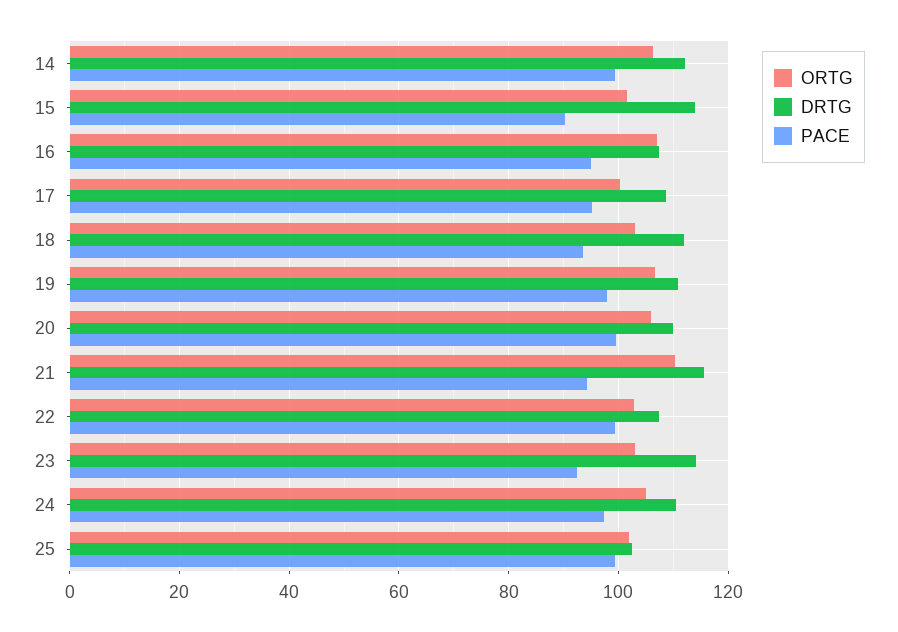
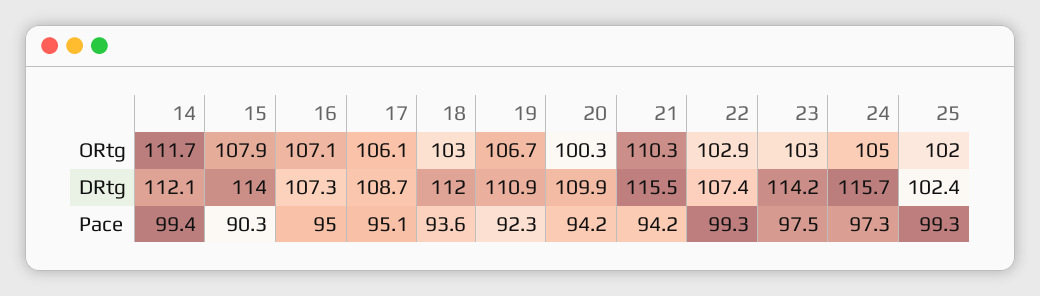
ORTG, 14: 106 -> 111.7
ORTG, 15: 102 -> 107.9
ORTG, 17: 100 -> 106.1
PACE, 19: 98 -> 92.3
ORTG, 20: 106 -> 100.3
PACE, 20: 100 -> 94.2
PACE, 23: 92 -> 97.5
DRTG, 24: 110 -> 115.7

